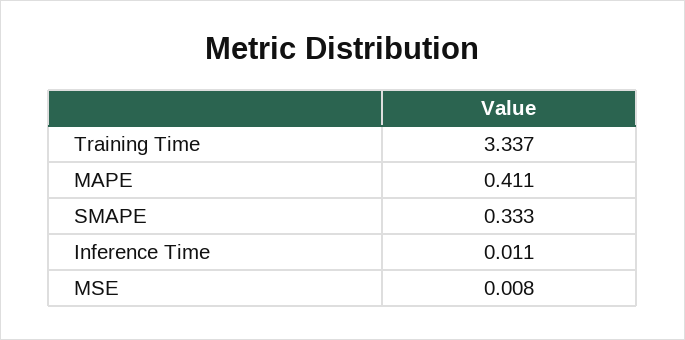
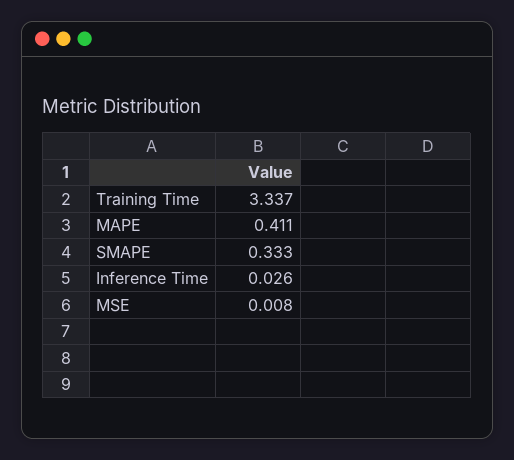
Inference Time: 0.011 -> 0.026

